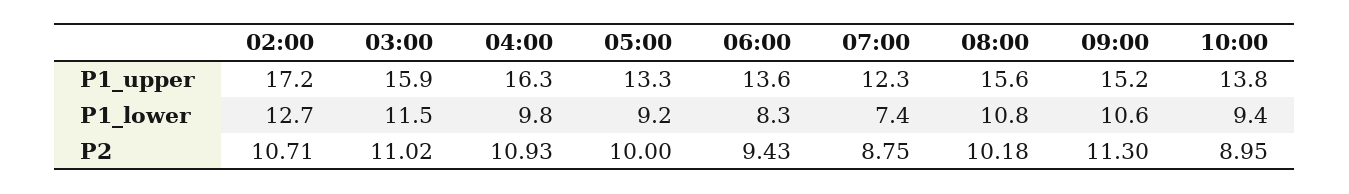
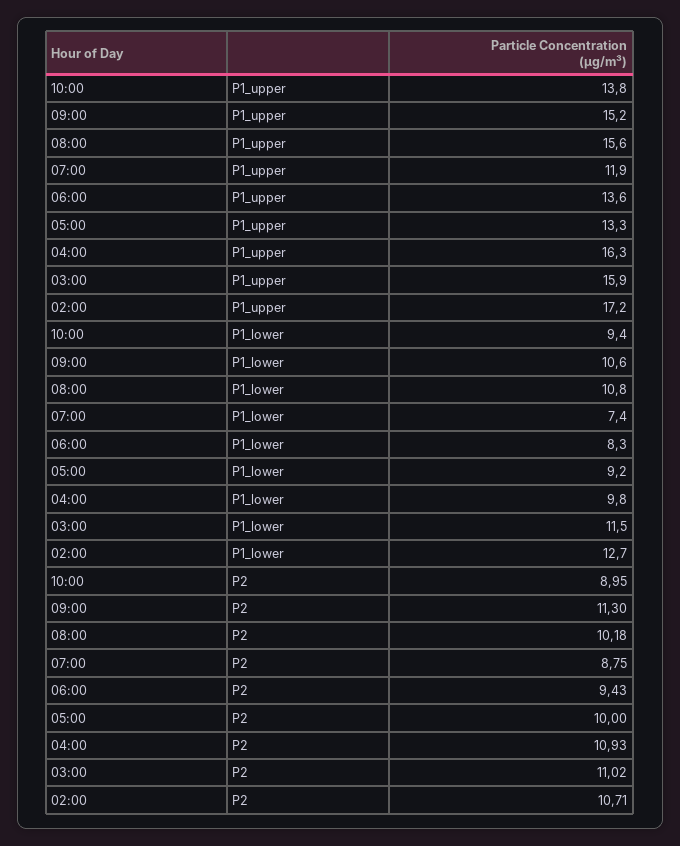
07:00, P1_upper: 12.3 -> 11.9

